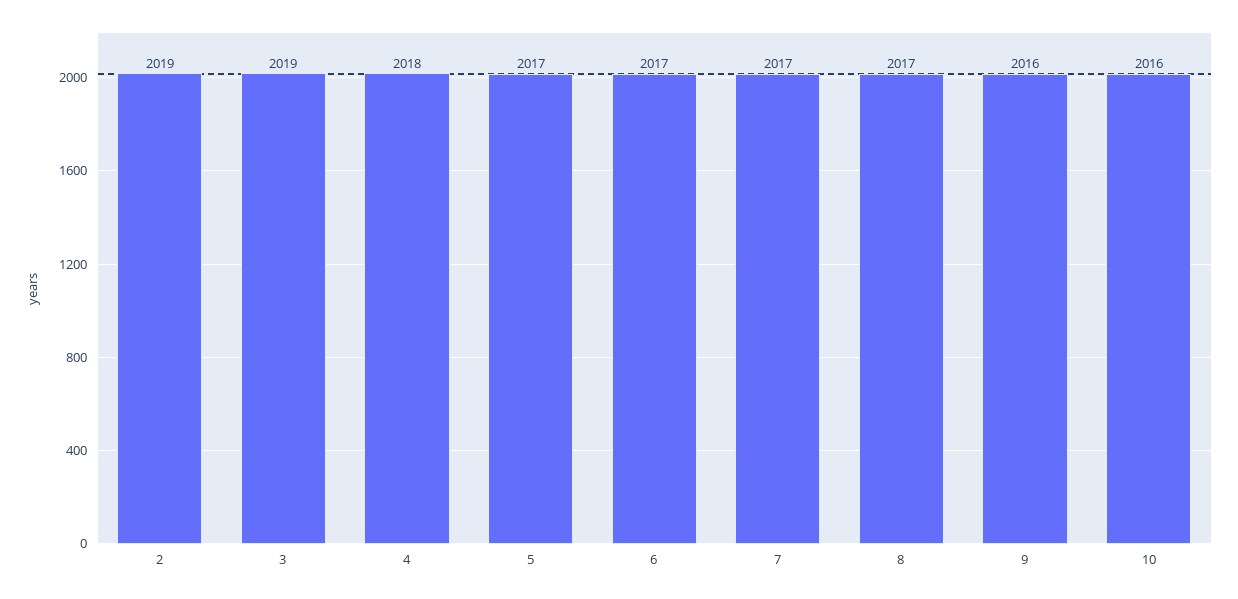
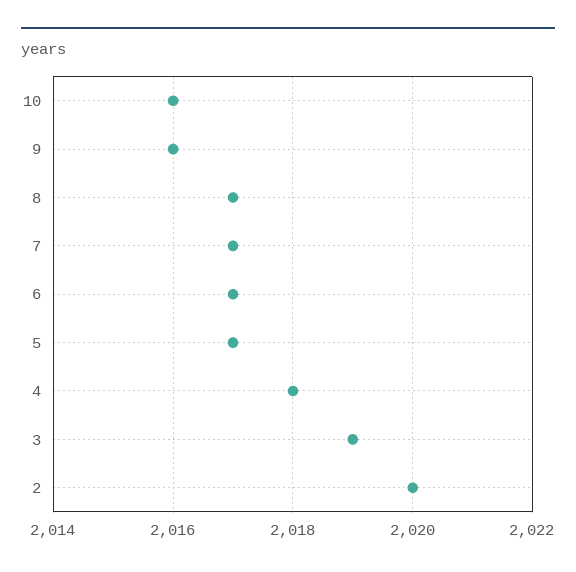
2: 2019 -> 2020

